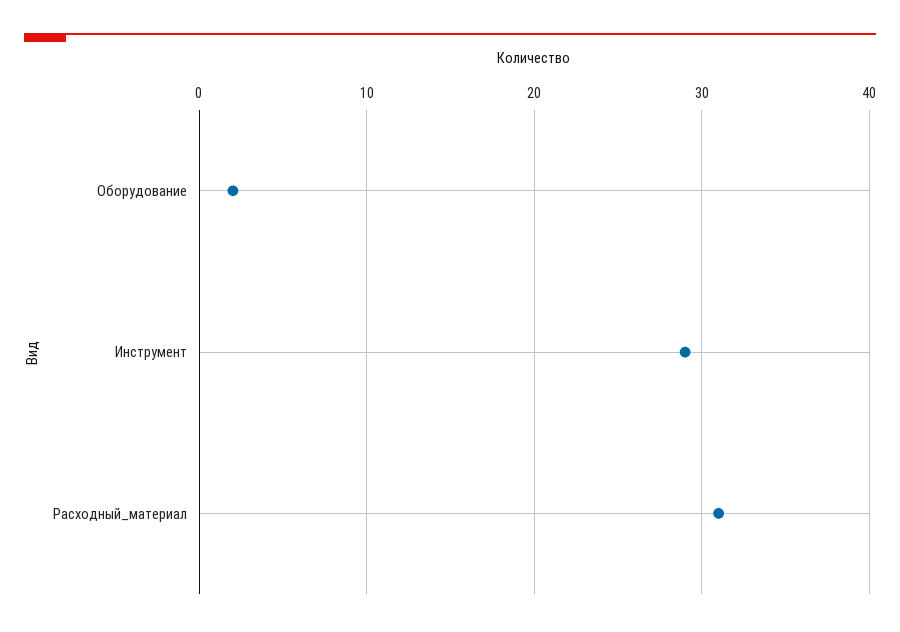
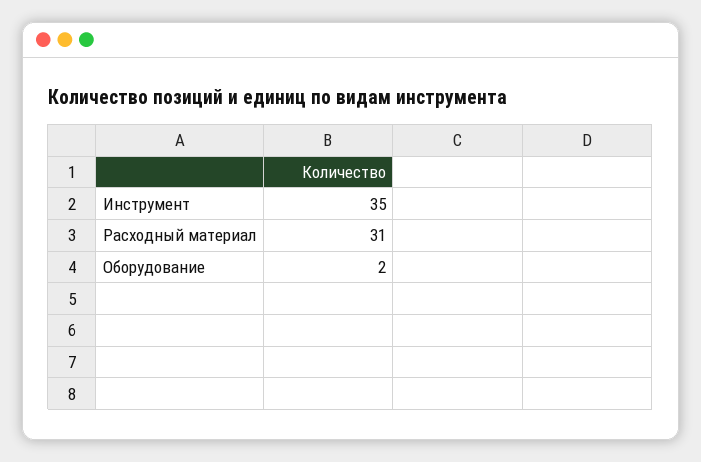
Инструмент: 29 -> 35

